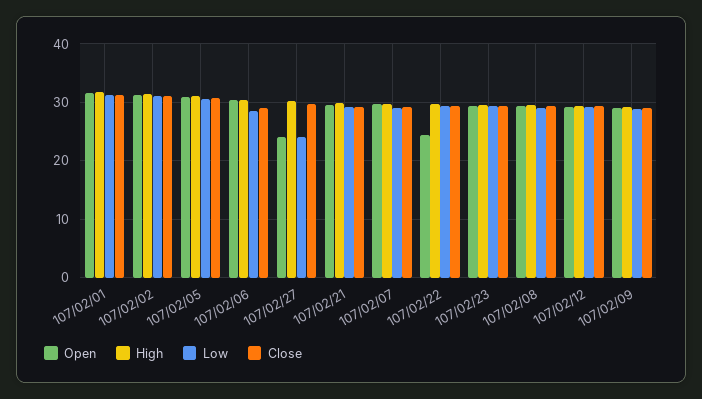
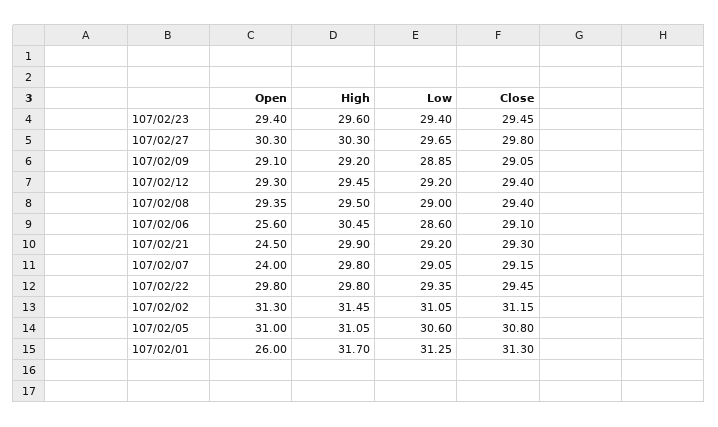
Open, 107/02/01: 32 -> 26
Open, 107/02/06: 30 -> 25.6
Open, 107/02/27: 24 -> 30.3
Low, 107/02/27: 24 -> 29.65
Open, 107/02/21: 30 -> 24.5
Open, 107/02/07: 30 -> 24
Open, 107/02/22: 24 -> 29.8

